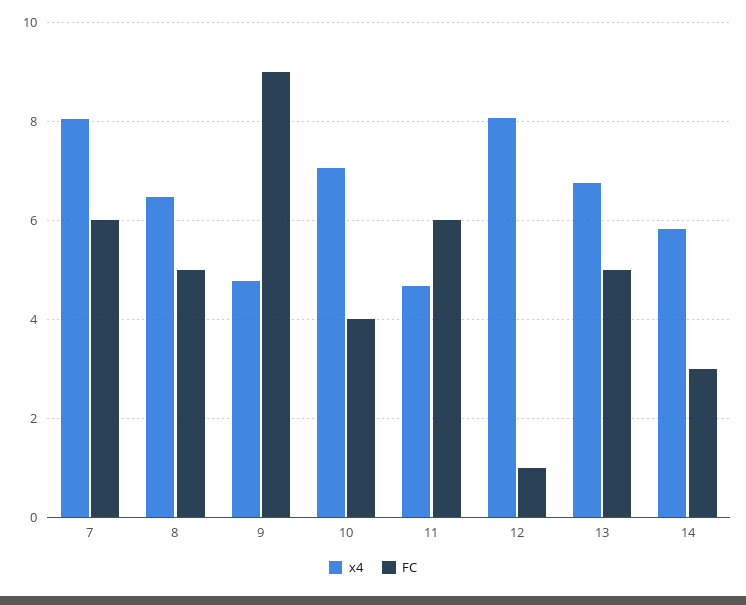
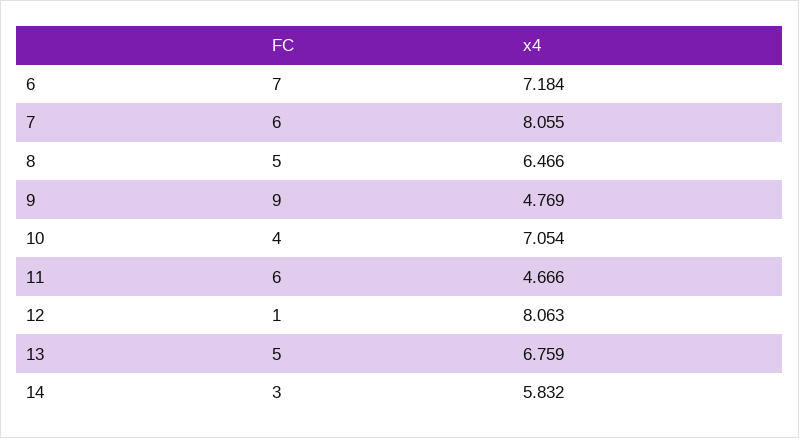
FC, 6: none -> 7
x4, 6: none -> 7.184

